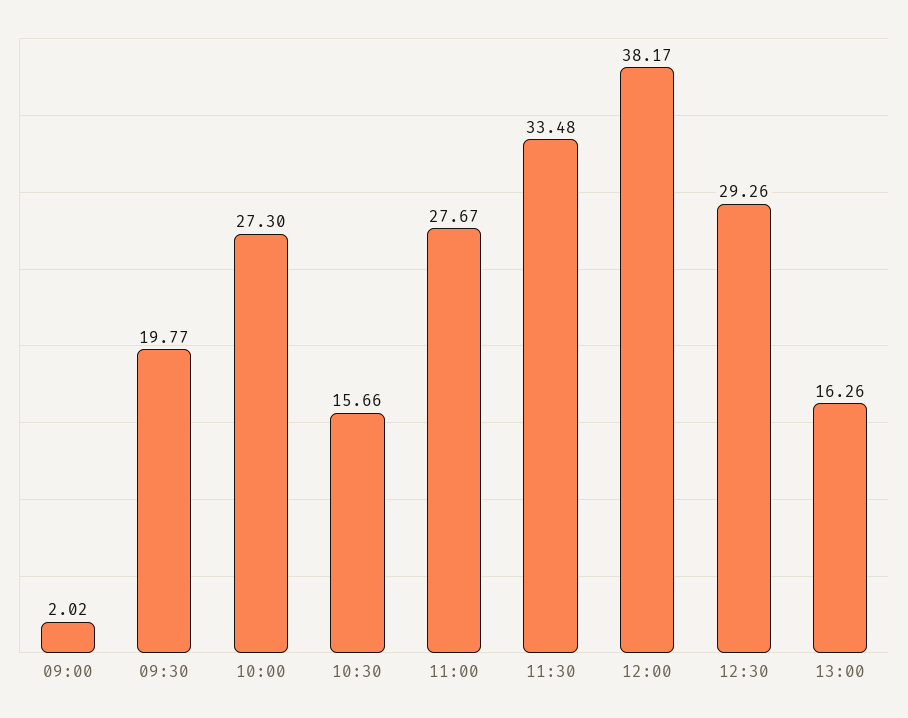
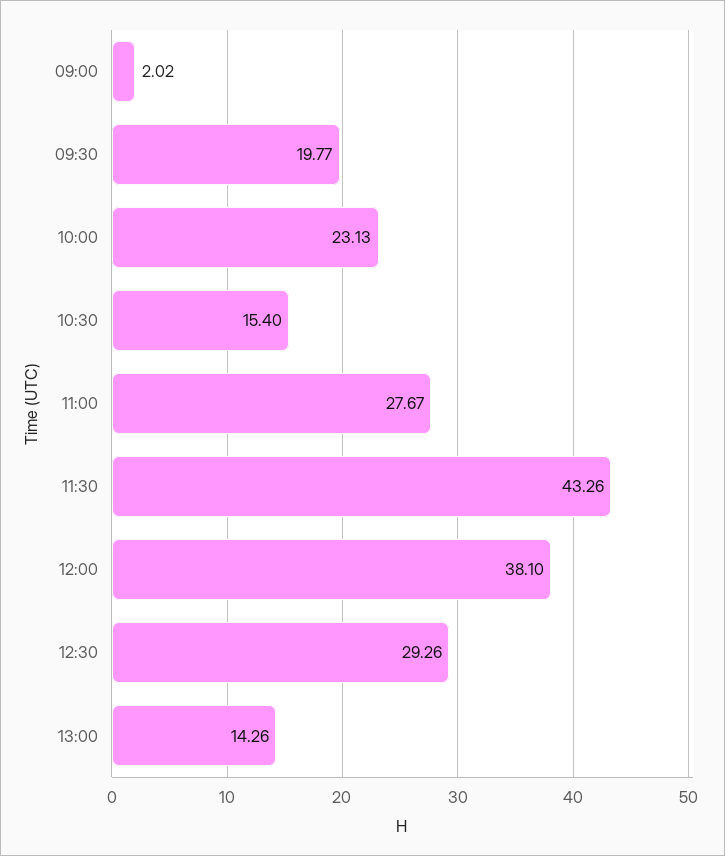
10:00: 27.3 -> 23.13
10:30: 15.66 -> 15.4
11:30: 33.48 -> 43.26
12:00: 38.17 -> 38.1
13:00: 16.26 -> 14.26

